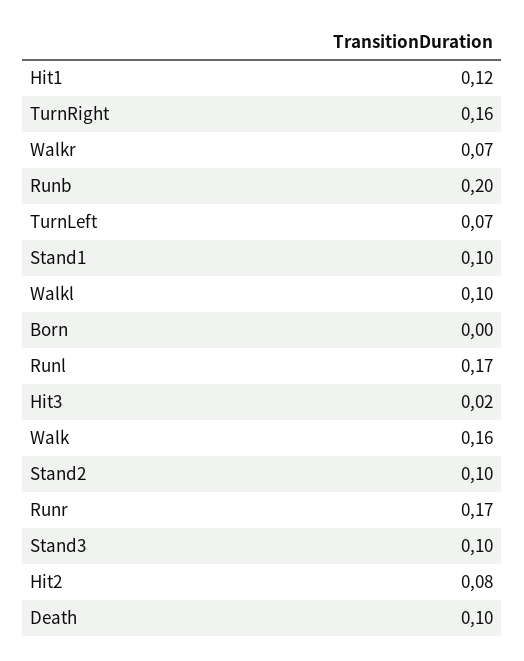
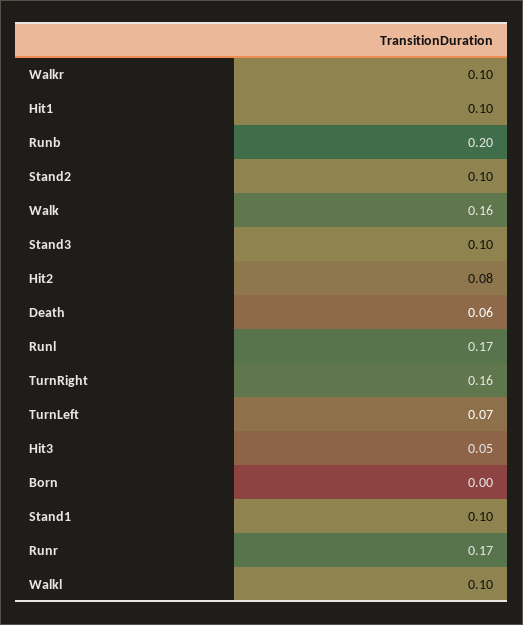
Hit1: 0.12 -> 0.1
Walkr: 0.07 -> 0.1
Hit3: 0.02 -> 0.05
Death: 0.1 -> 0.06

